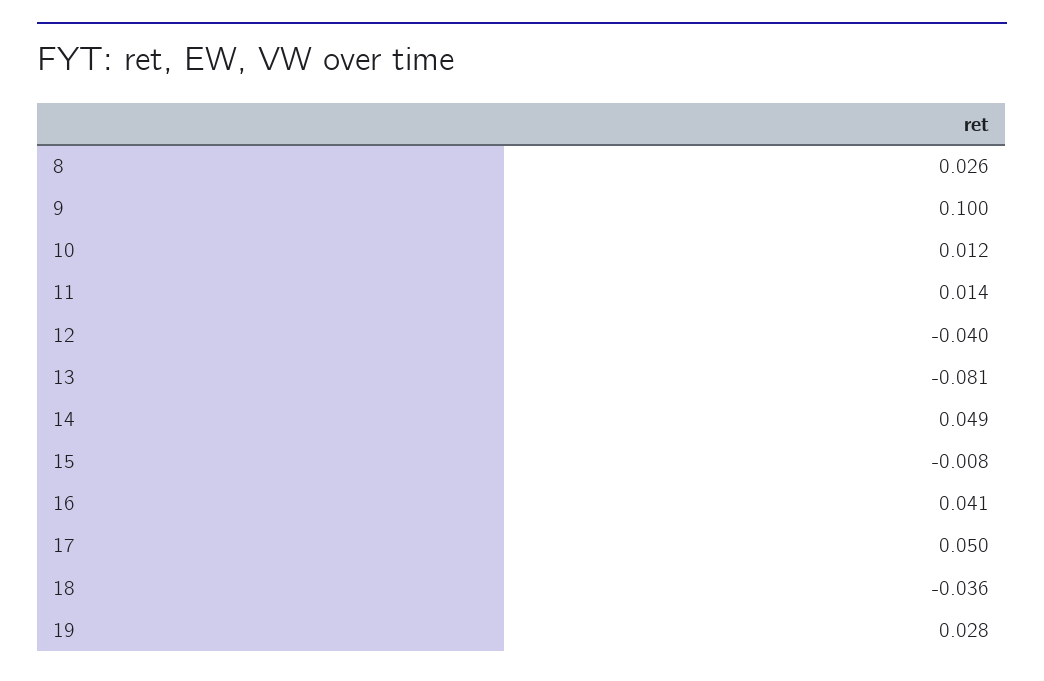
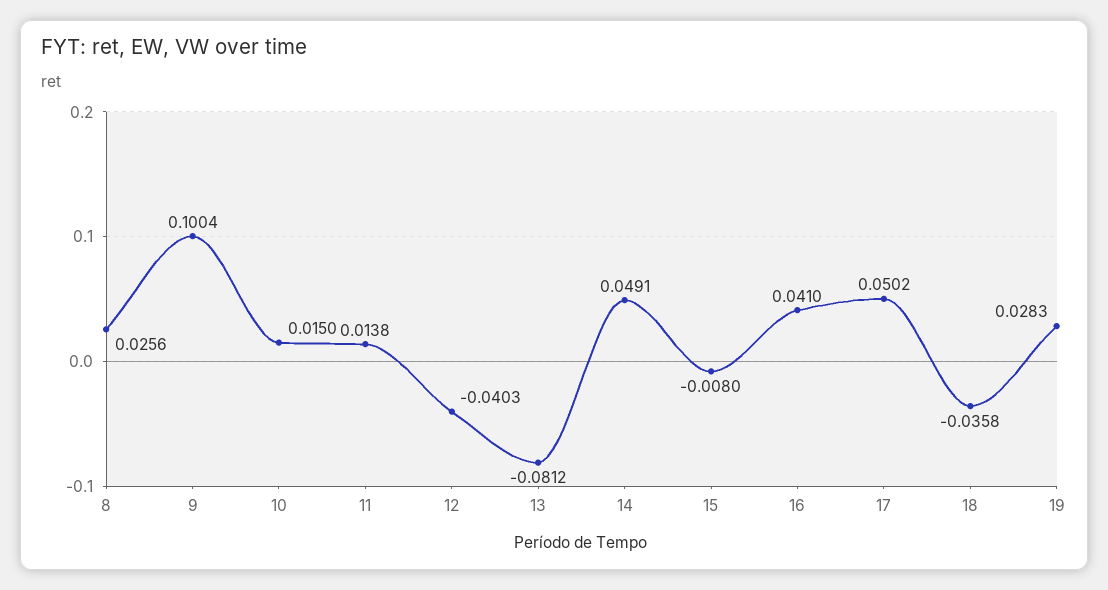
10: 0.012 -> 0.015

